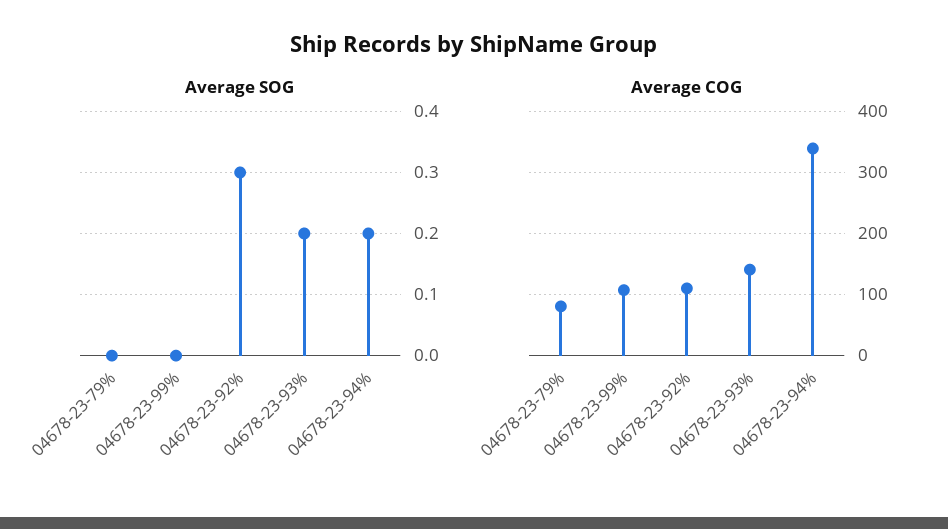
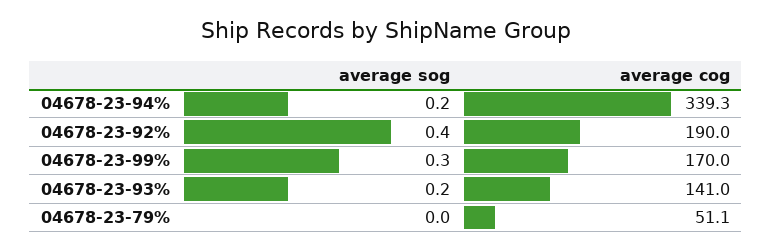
Average SOG, 04678-23-99%: 0 -> 0.3
Average SOG, 04678-23-92%: 0.3 -> 0.4
Average COG, 04678-23-79%: 80 -> 51.1
Average COG, 04678-23-99%: 110 -> 170
Average COG, 04678-23-92%: 110 -> 190

